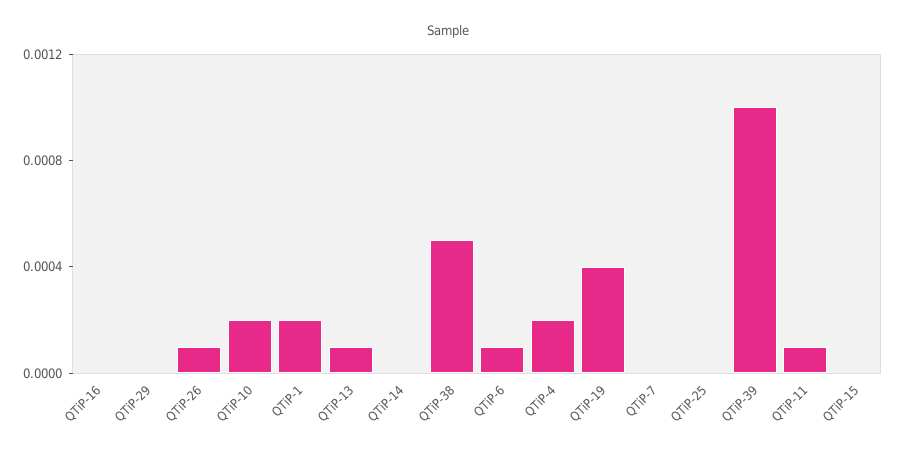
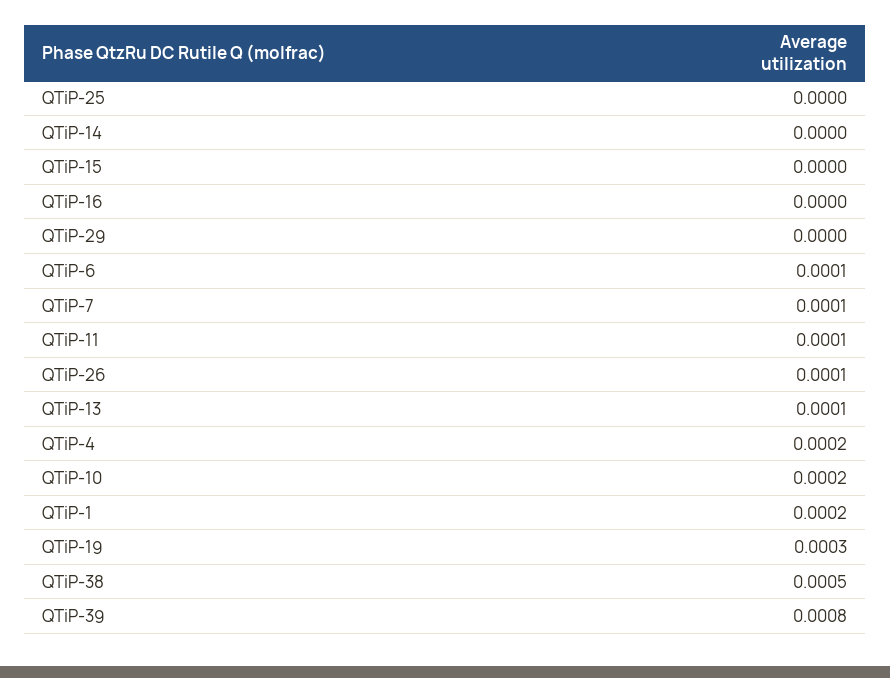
QTiP-19: 0.0004 -> 0.0003
QTiP-7: 0 -> 0.0001
QTiP-39: 0.001 -> 0.0008

